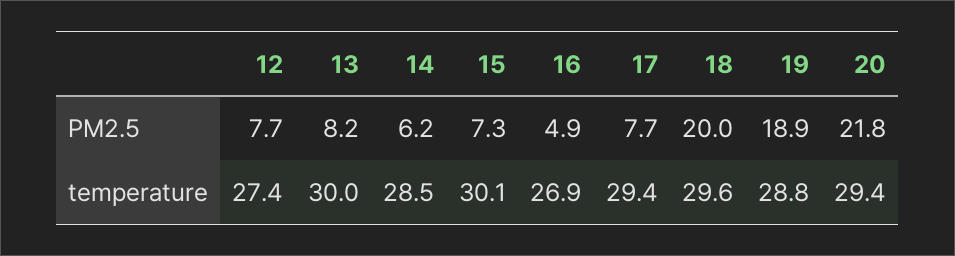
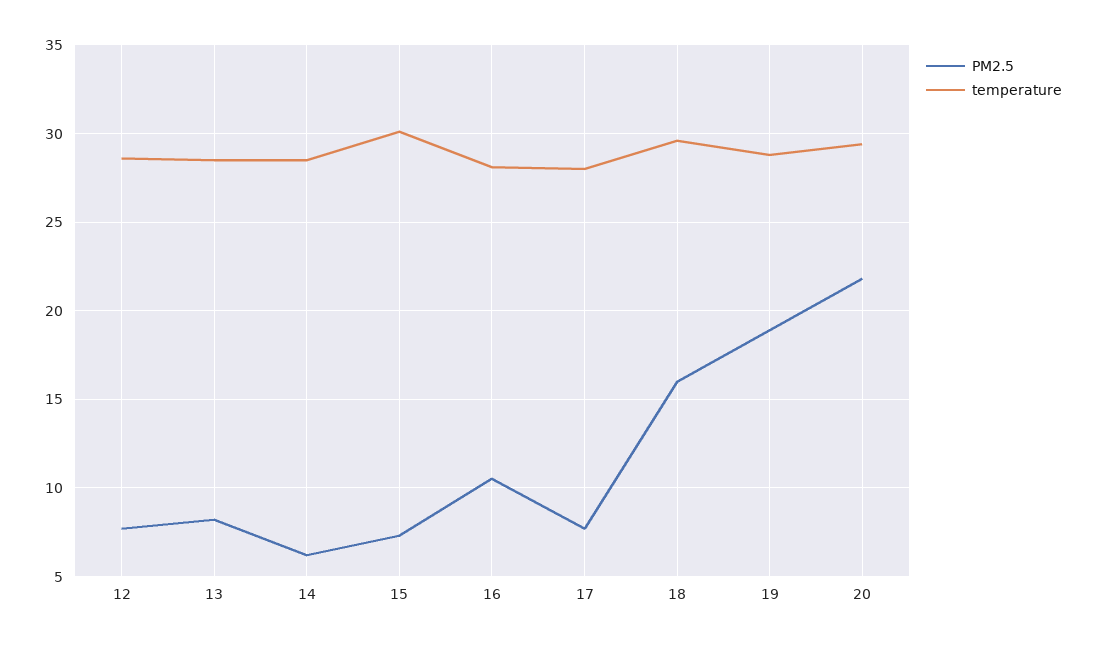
PM2.5, 16: 4.9 -> 10.5
PM2.5, 18: 20 -> 16
temperature, 12: 27.4 -> 28.5
temperature, 13: 30 -> 28.5
temperature, 16: 26.9 -> 28
temperature, 17: 29.4 -> 28

